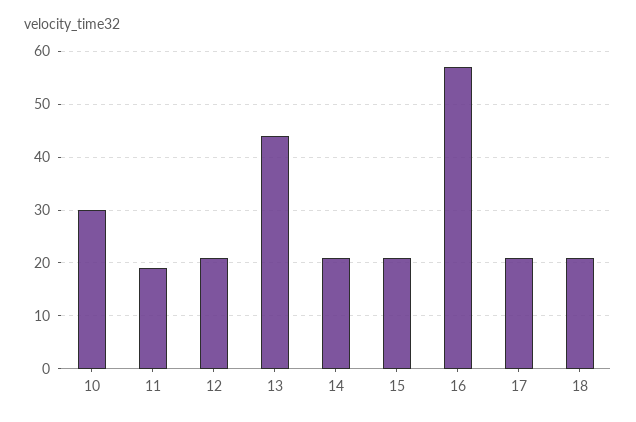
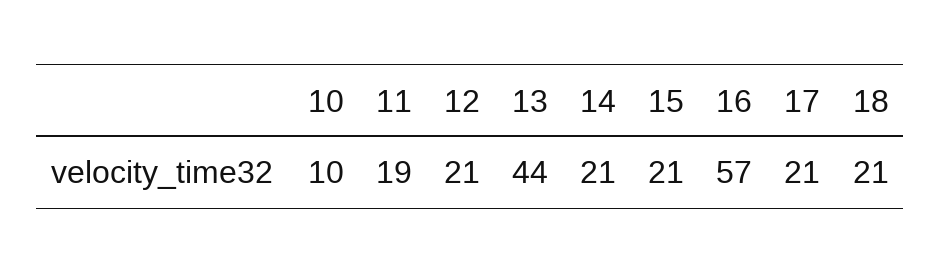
10: 30 -> 10

